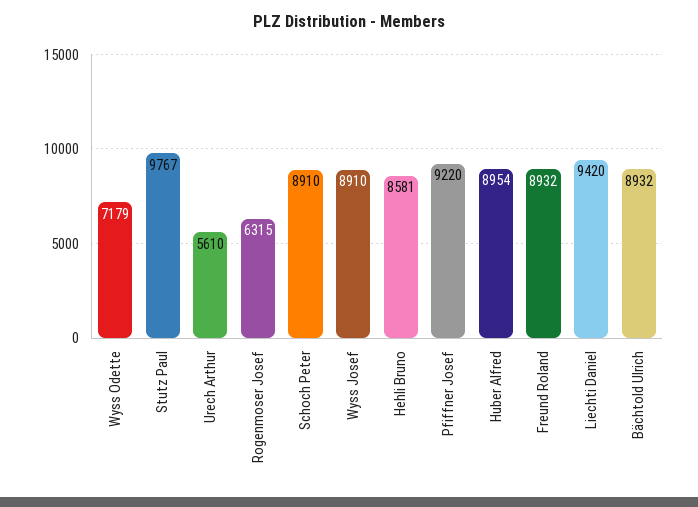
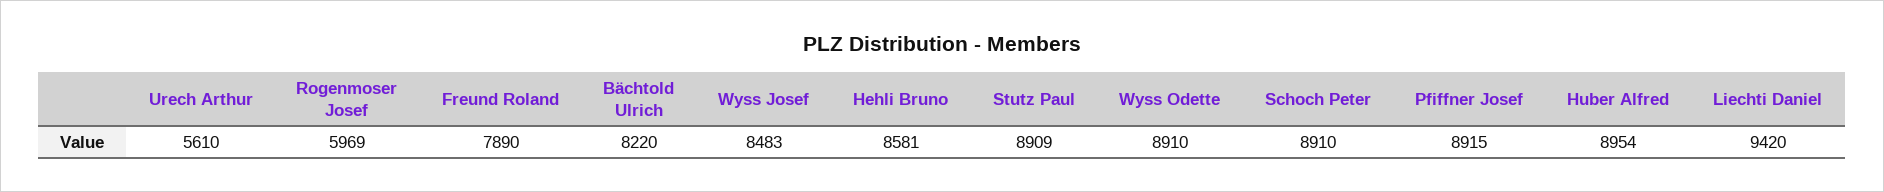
Wyss Odette: 7179 -> 8910
Stutz Paul: 9767 -> 8909
Rogenmoser Josef: 6315 -> 5969
Wyss Josef: 8910 -> 8483
Pfiffner Josef: 9220 -> 8915
Freund Roland: 8932 -> 7890
Bächtold Ulrich: 8932 -> 8220

